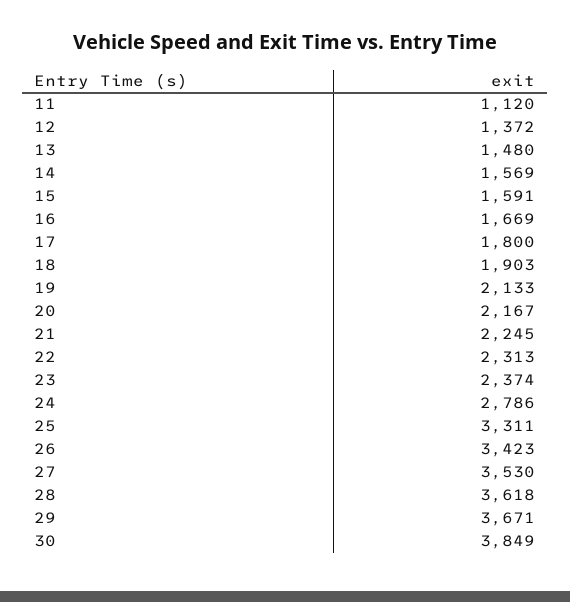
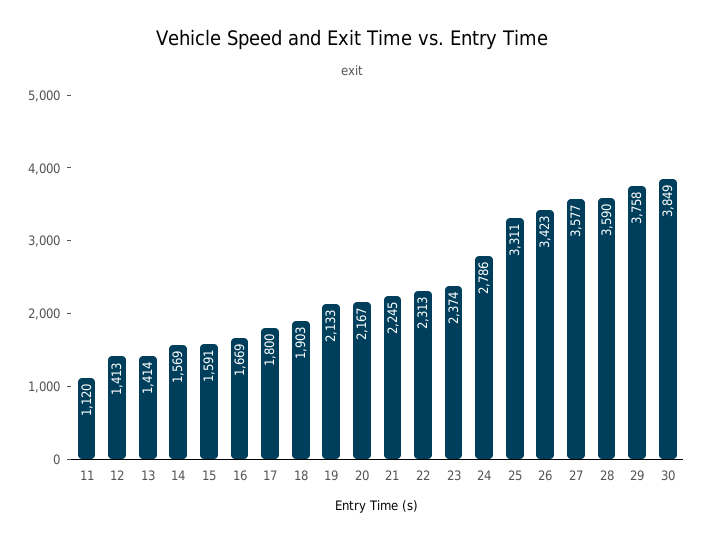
12: 1372 -> 1413
13: 1480 -> 1414
27: 3530 -> 3577
28: 3618 -> 3590
29: 3671 -> 3758

